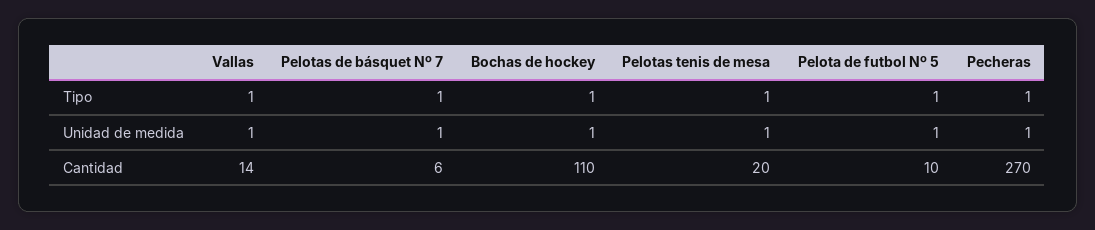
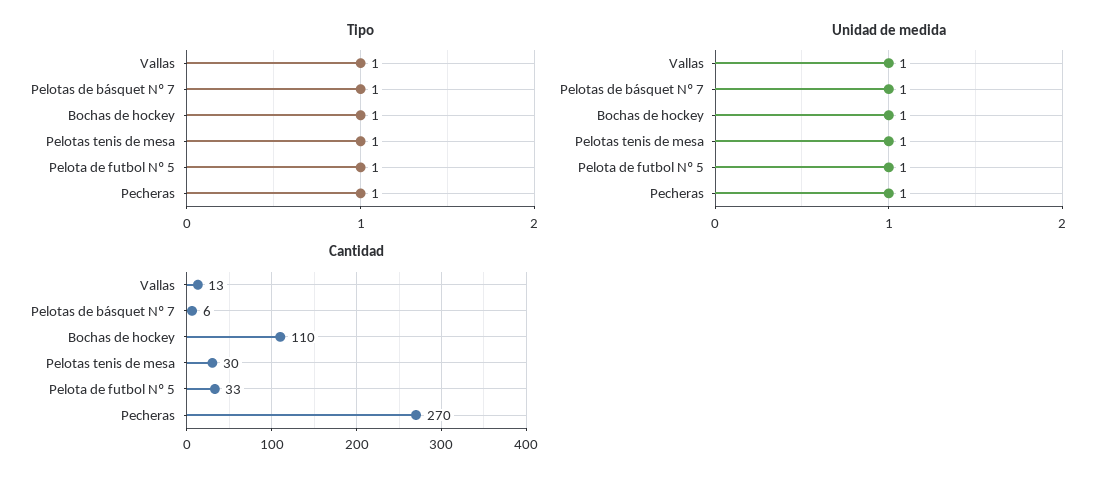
Cantidad, Vallas: 14 -> 13
Cantidad, Pelotas tenis de mesa: 20 -> 30
Cantidad, Pelota de futbol Nº 5: 10 -> 33

